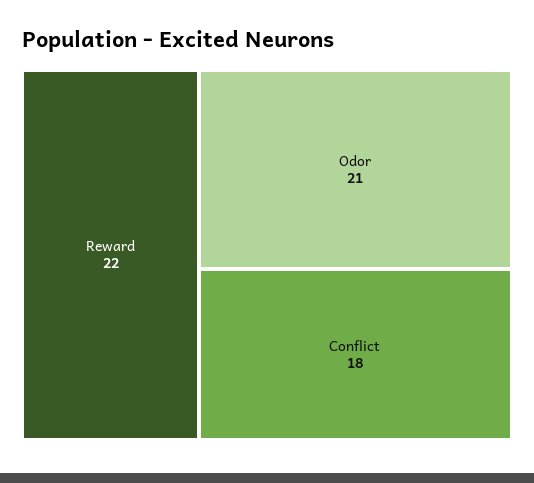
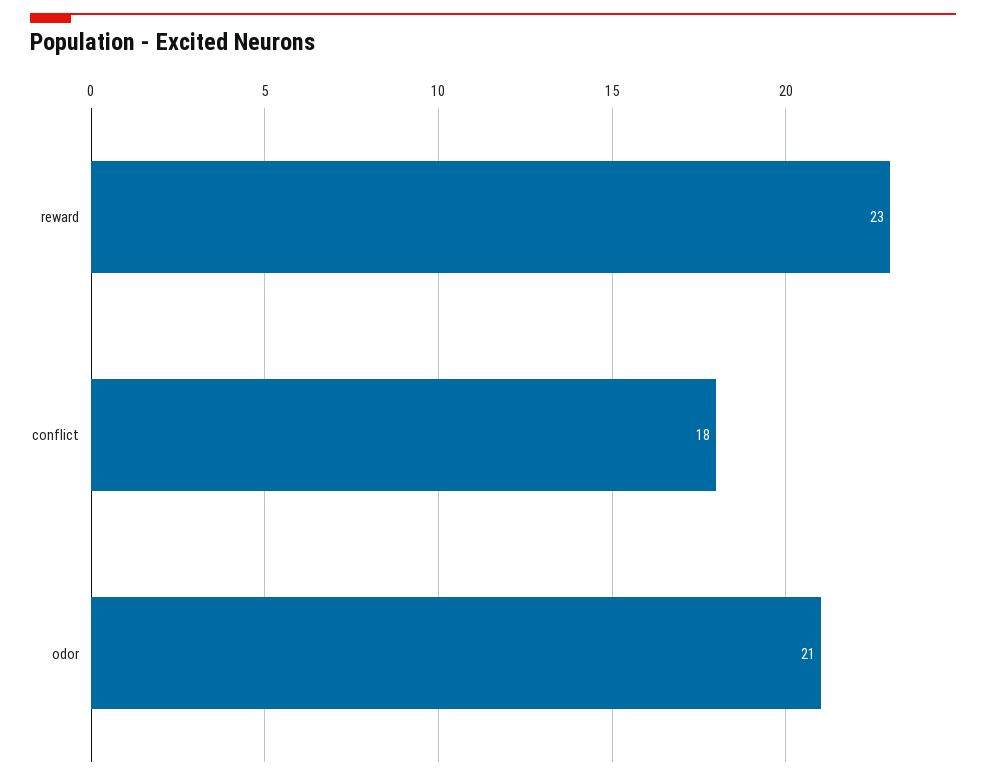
Reward: 22 -> 23

